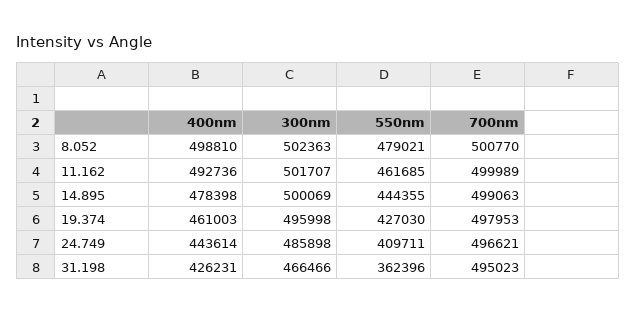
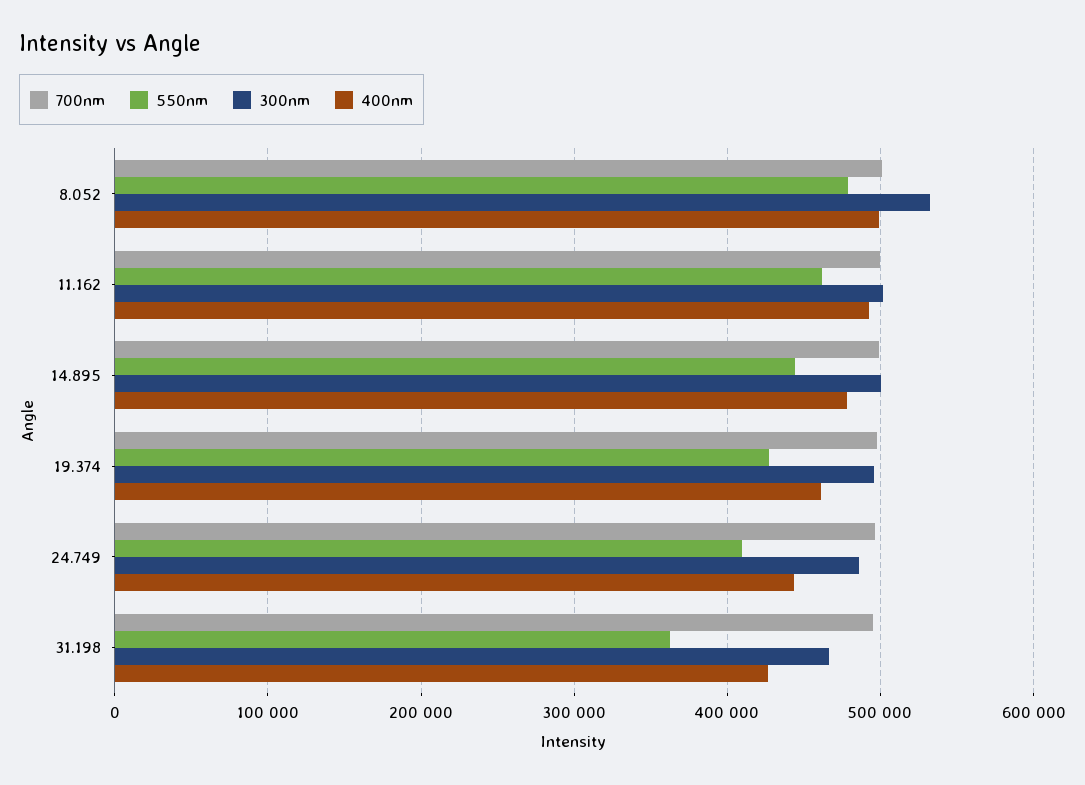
300nm, 8.052: 502363 -> 530000

